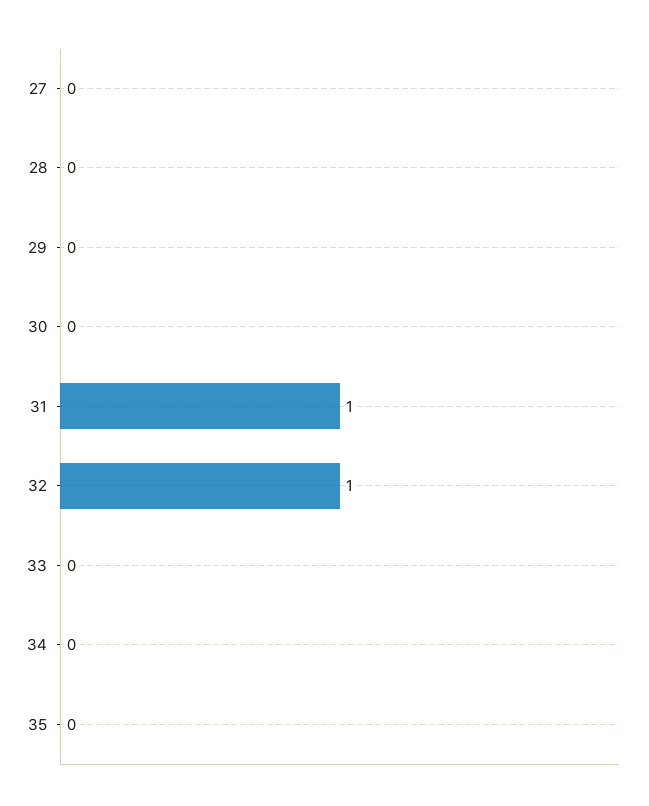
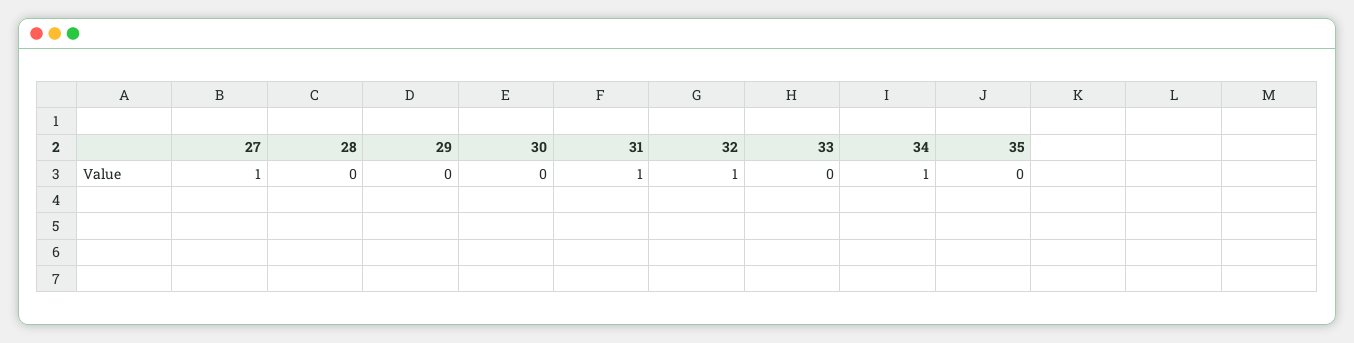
27: 0 -> 1
34: 0 -> 1

